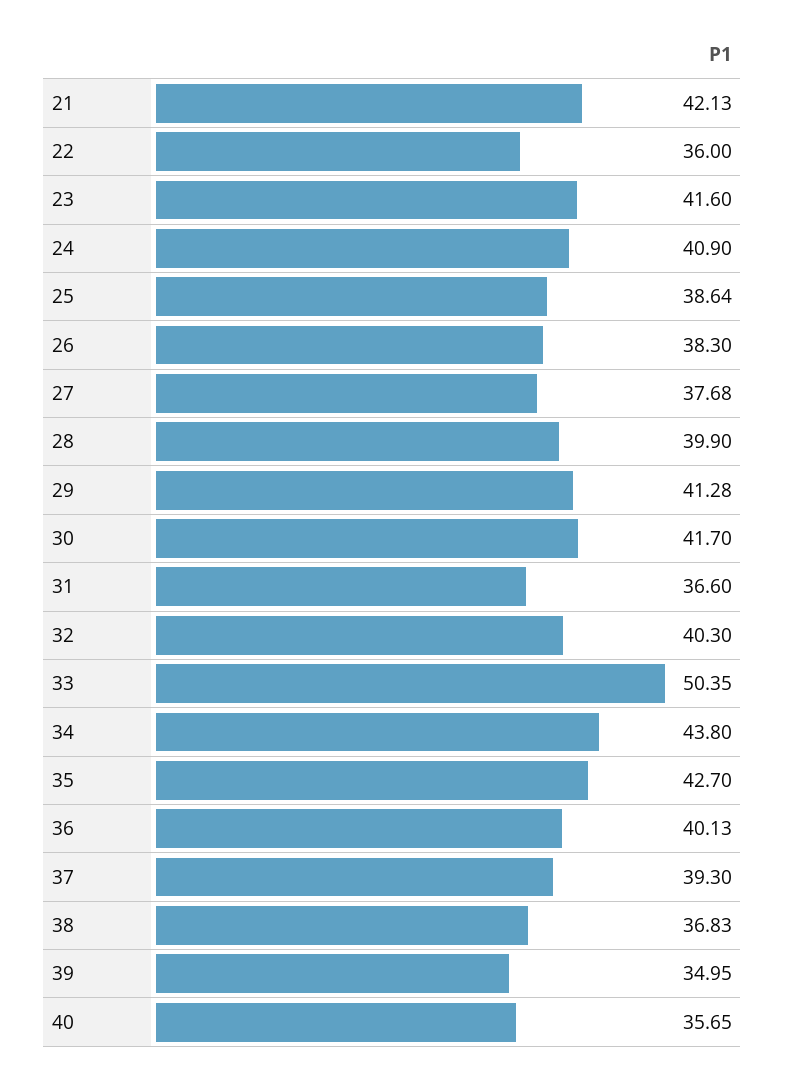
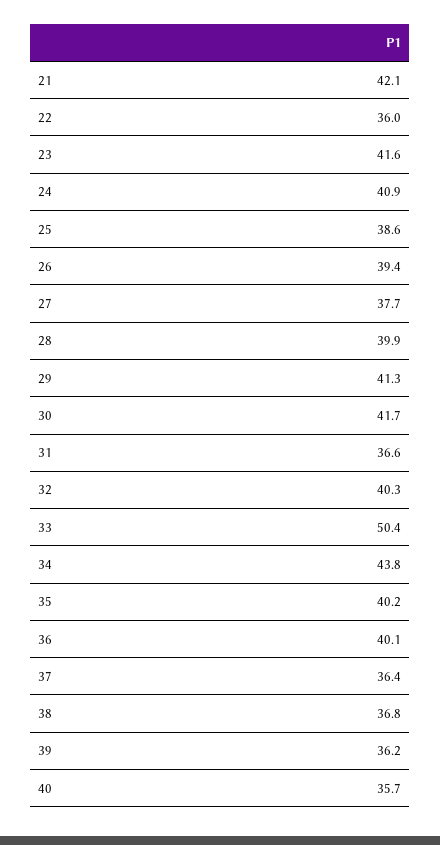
26: 38.3 -> 39.4
35: 42.7 -> 40.2
37: 39.3 -> 36.4
39: 34.95 -> 36.2

